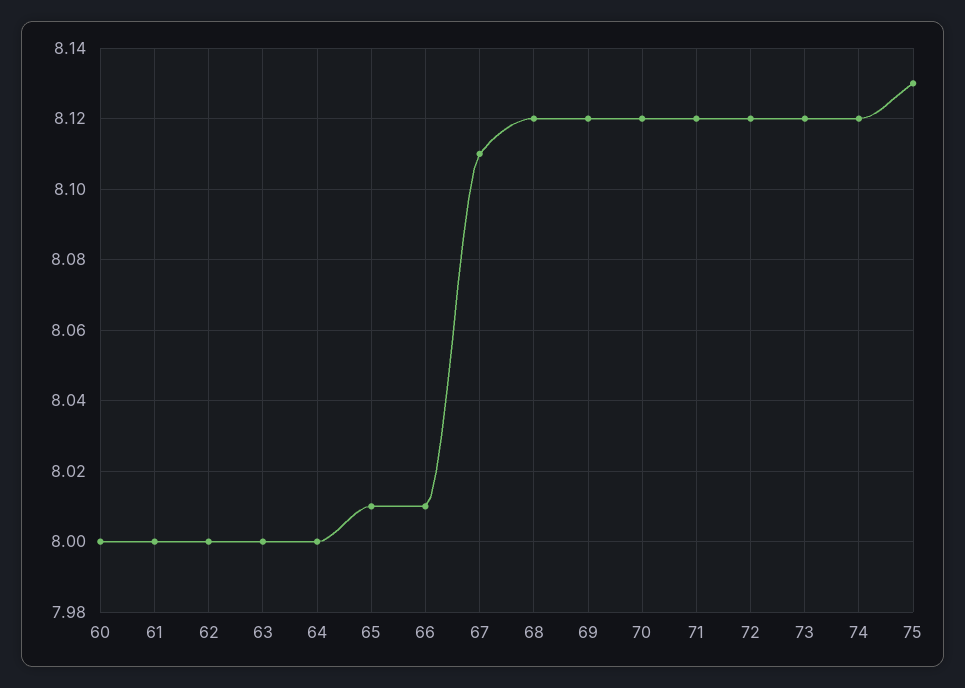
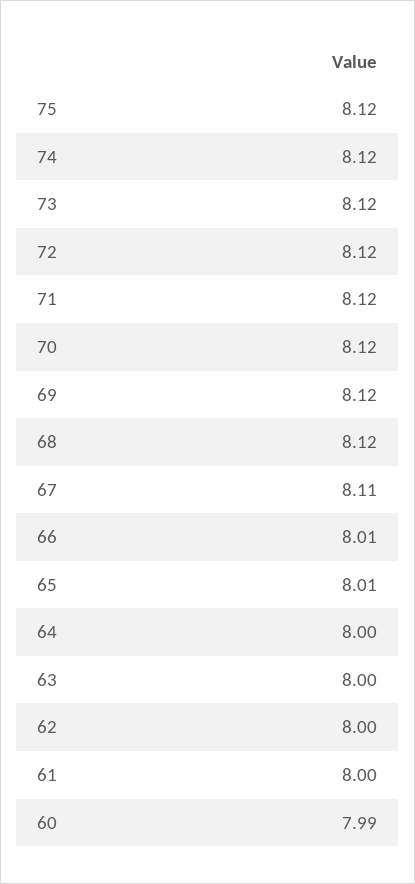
60: 8 -> 7.99
75: 8.13 -> 8.12

